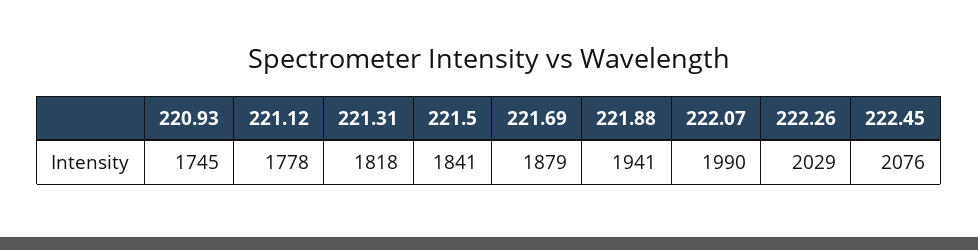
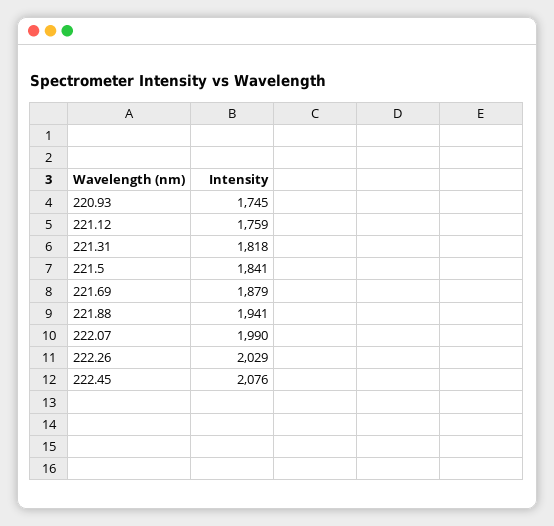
221.12: 1778 -> 1759

